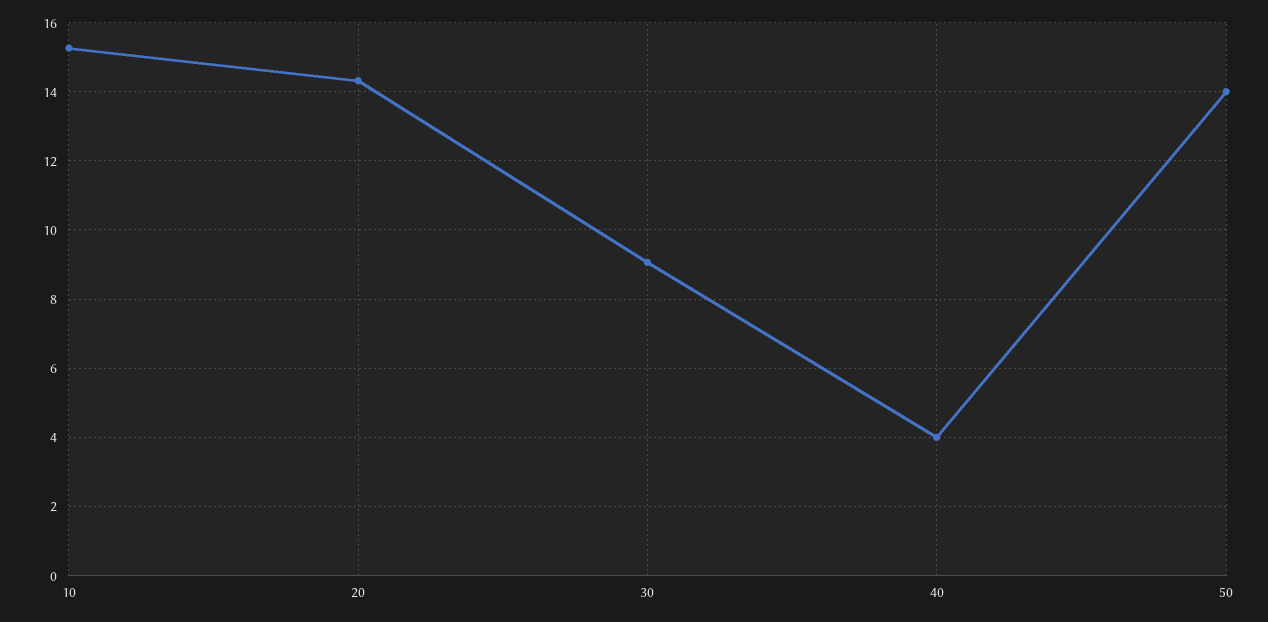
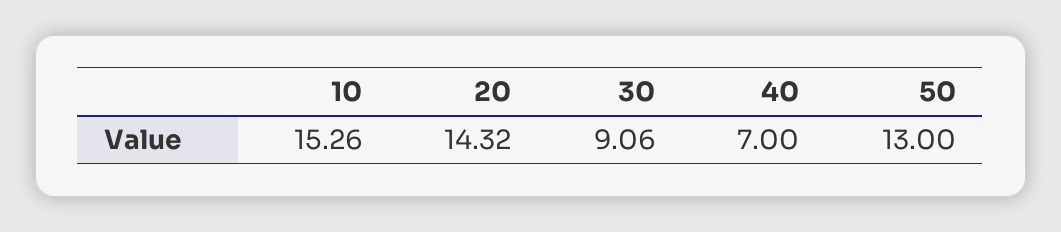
40: 4 -> 7
50: 14 -> 13

